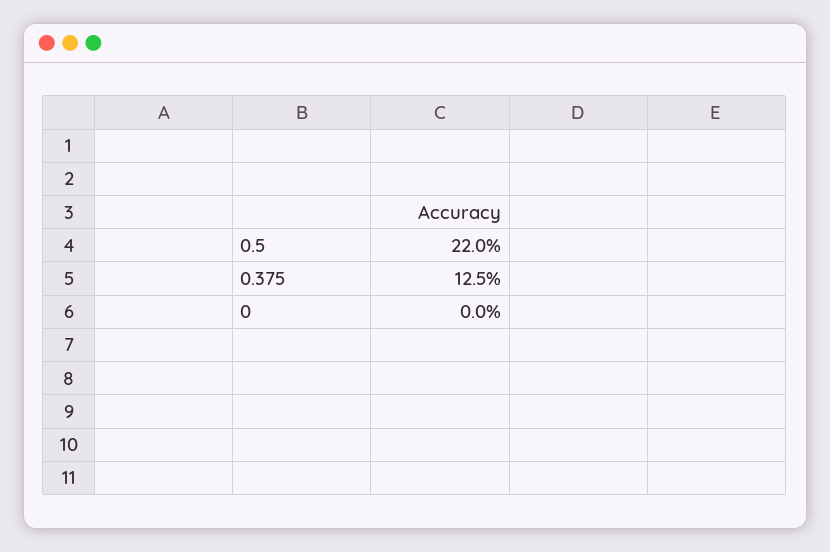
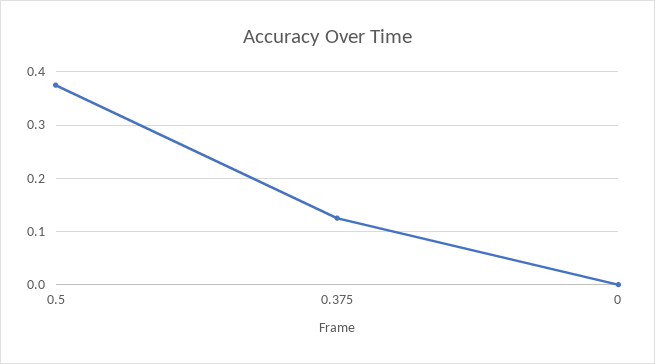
0.5: 0.22 -> 0.38

